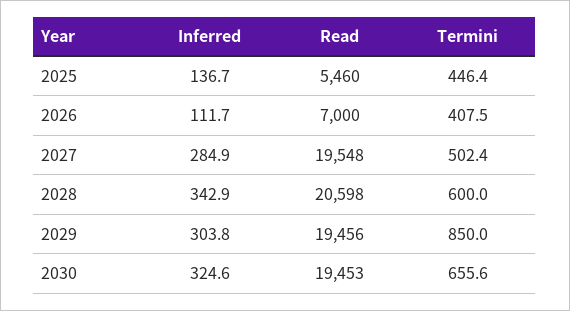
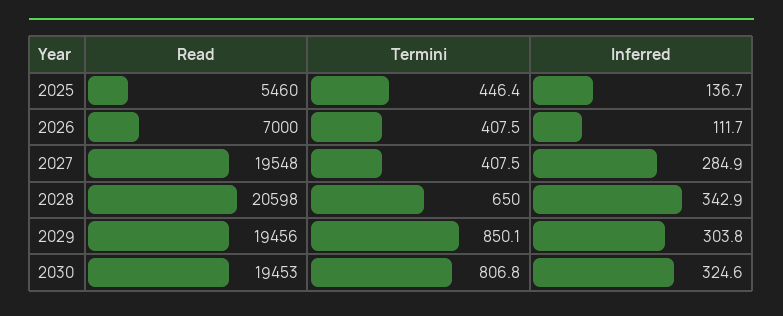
Termini, 2027: 502.4 -> 407.5
Termini, 2028: 600 -> 650
Termini, 2029: 850 -> 850.1
Termini, 2030: 655.6 -> 806.8

